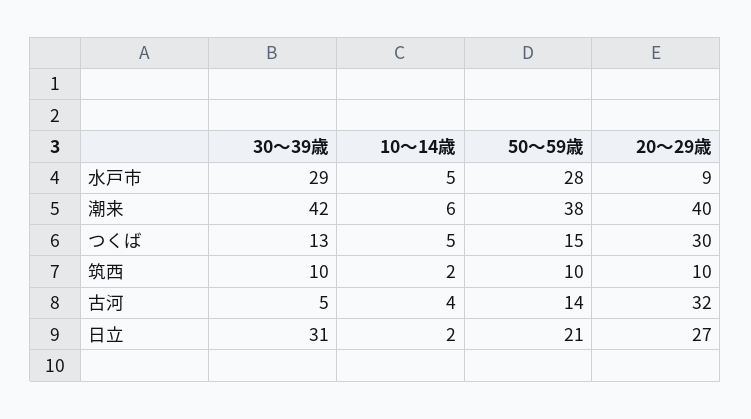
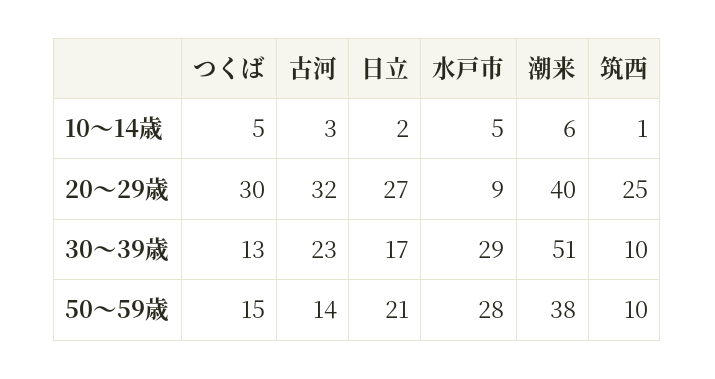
30～39歳, 潮来: 42 -> 51
10～14歳, 筑西: 2 -> 1
20～29歳, 筑西: 10 -> 25
30～39歳, 古河: 5 -> 23
10～14歳, 古河: 4 -> 3
30～39歳, 日立: 31 -> 17

